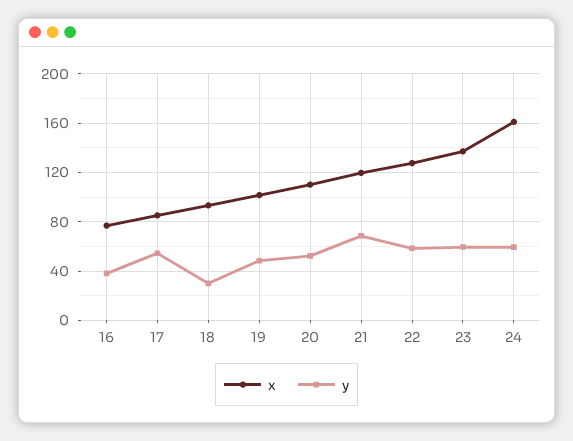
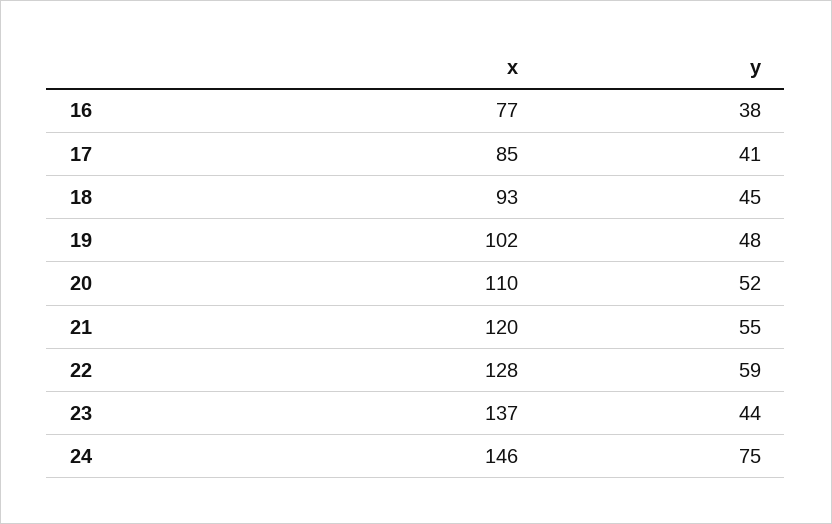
y, 17: 55 -> 41
y, 18: 30 -> 45
y, 21: 70 -> 55
y, 23: 60 -> 44
x, 24: 160 -> 146
y, 24: 60 -> 75

